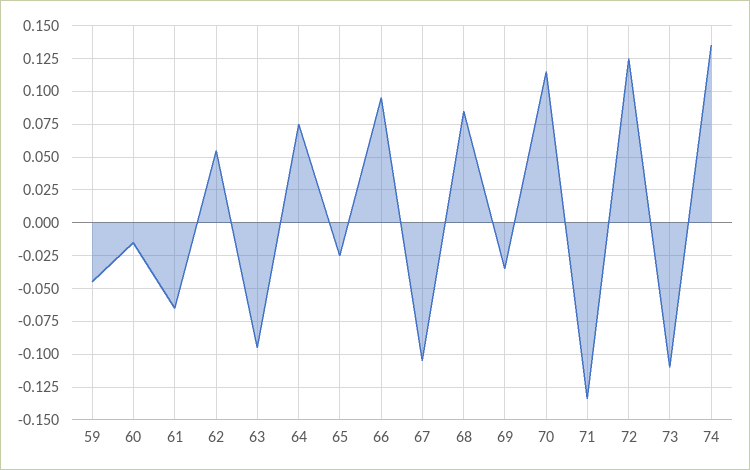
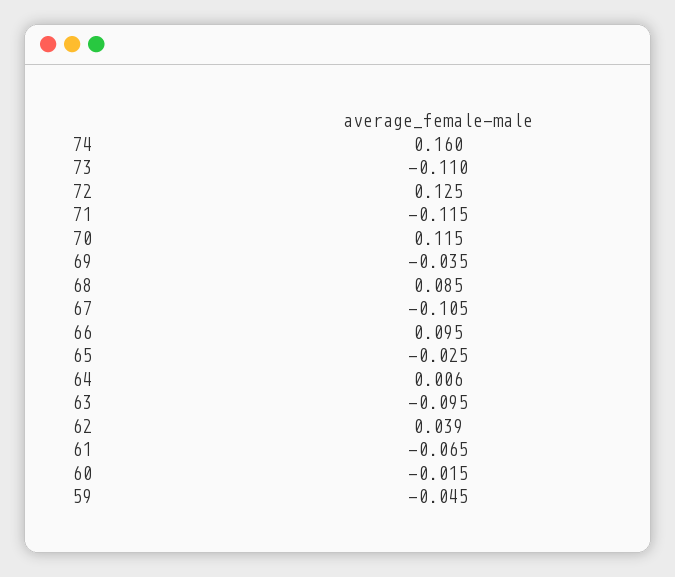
62: 0.055 -> 0.039
64: 0.075 -> 0.006
71: -0.135 -> -0.115
74: 0.135 -> 0.16

